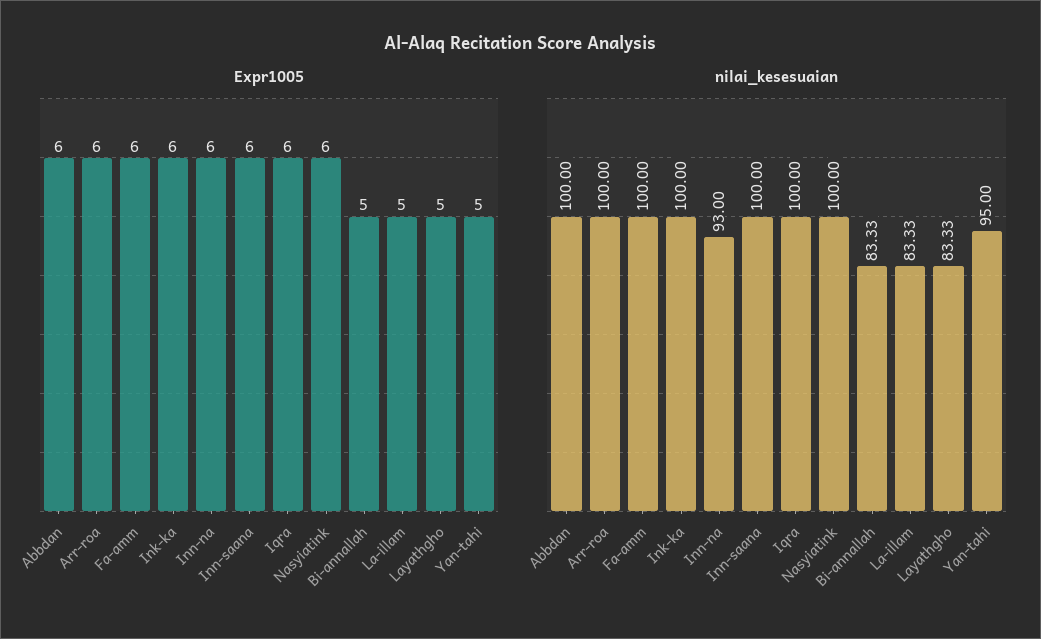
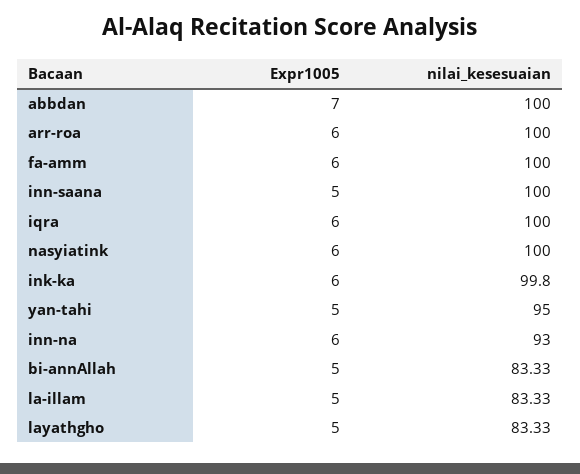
Expr1005, Abbdan: 6 -> 7
Expr1005, Inn-saana: 6 -> 5
nilai_kesesuaian, Ink-ka: 100 -> 99.8

